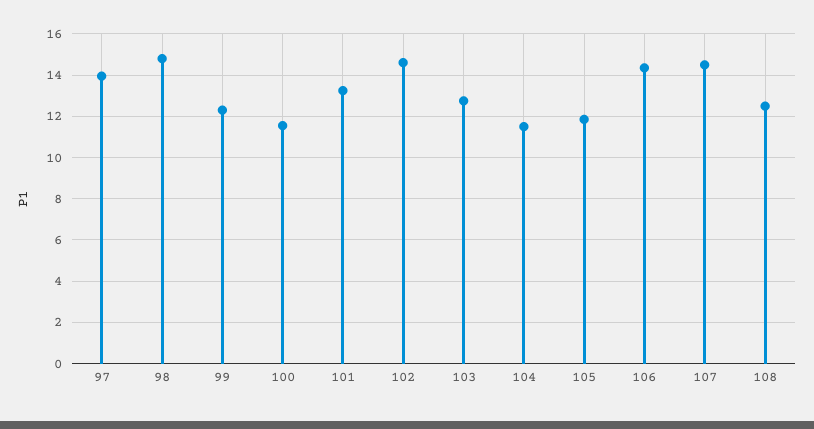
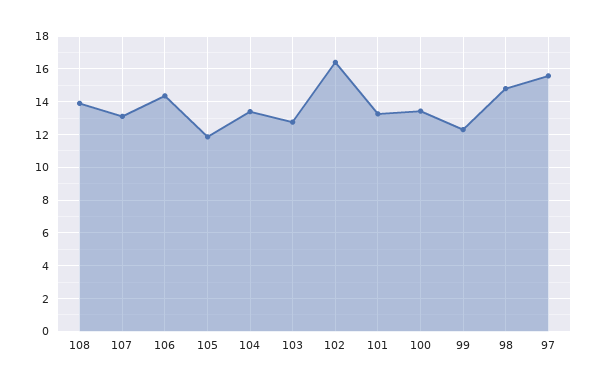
97: 14 -> 15.5
100: 11.5 -> 13.5
102: 14.5 -> 16.5
104: 11.5 -> 13.5
107: 14.5 -> 13
108: 12.5 -> 14

